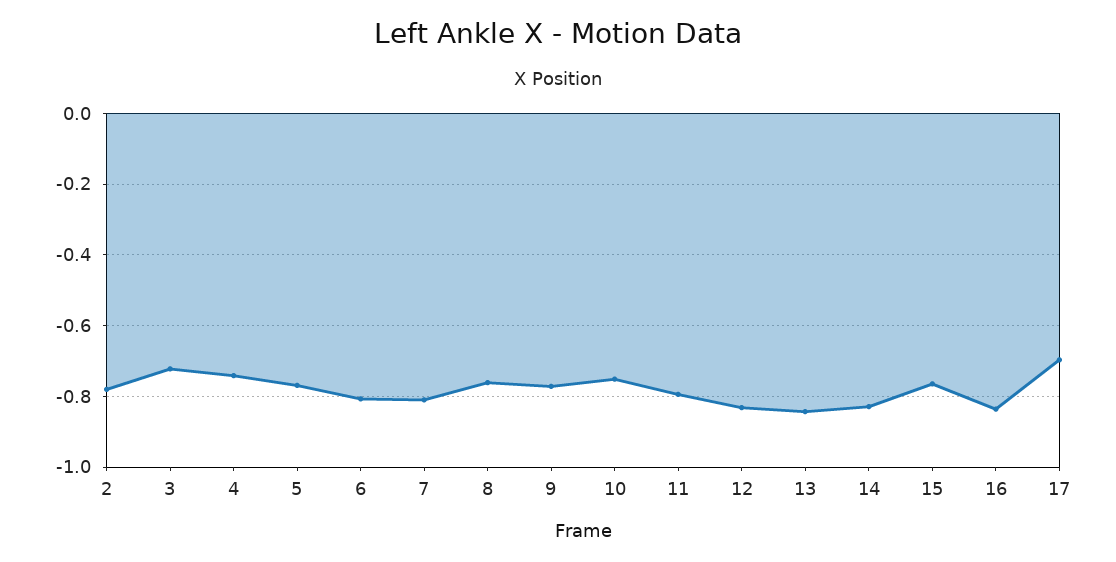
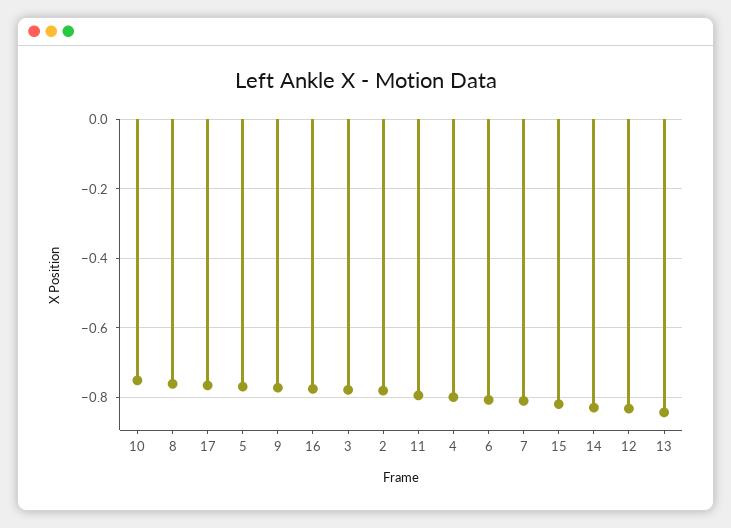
3: -0.72 -> -0.78
4: -0.74 -> -0.8
15: -0.76 -> -0.82
16: -0.84 -> -0.78
17: -0.7 -> -0.76

